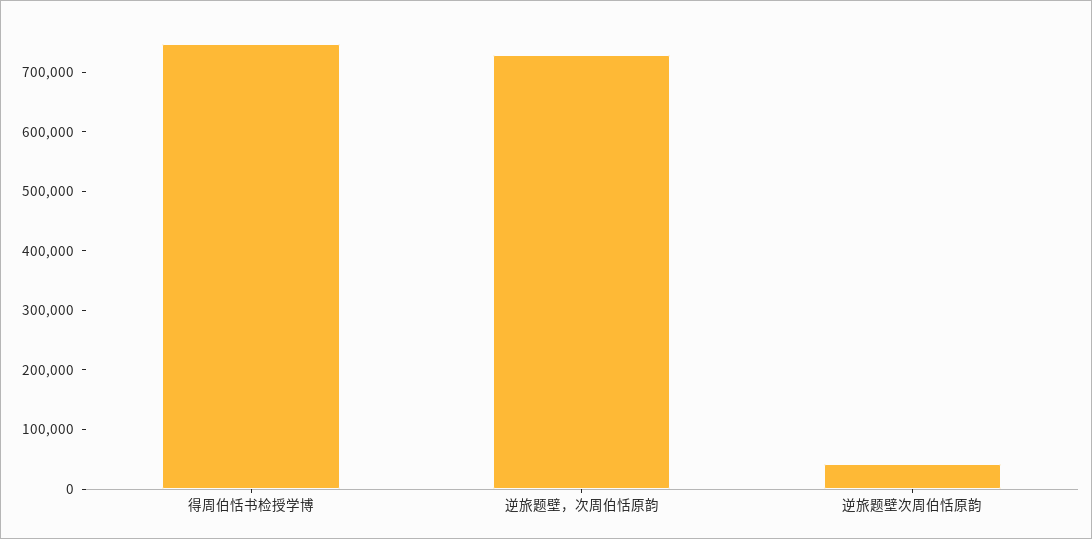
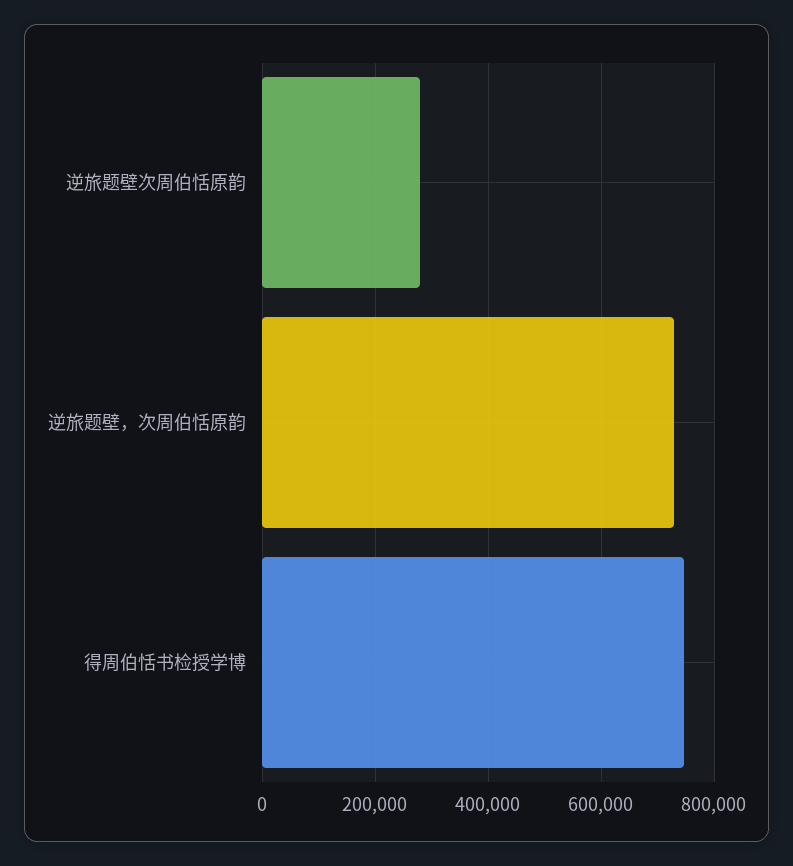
逆旅题壁次周伯恬原韵: 40000 -> 280000

